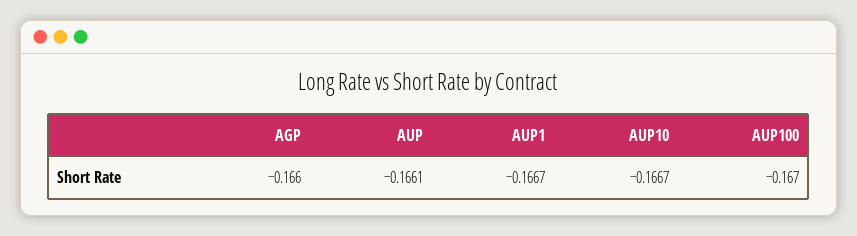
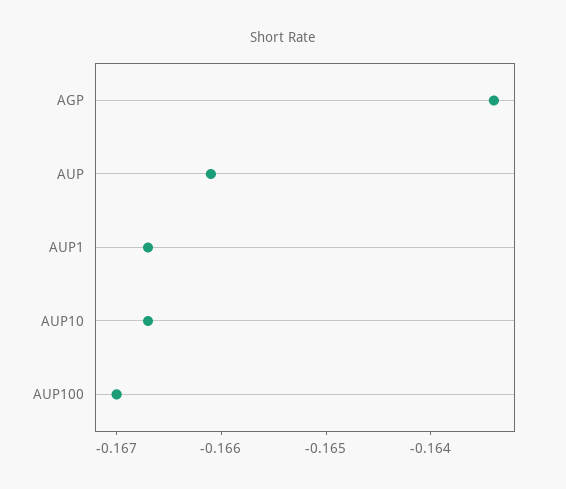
AGP: -0.166 -> -0.1634

